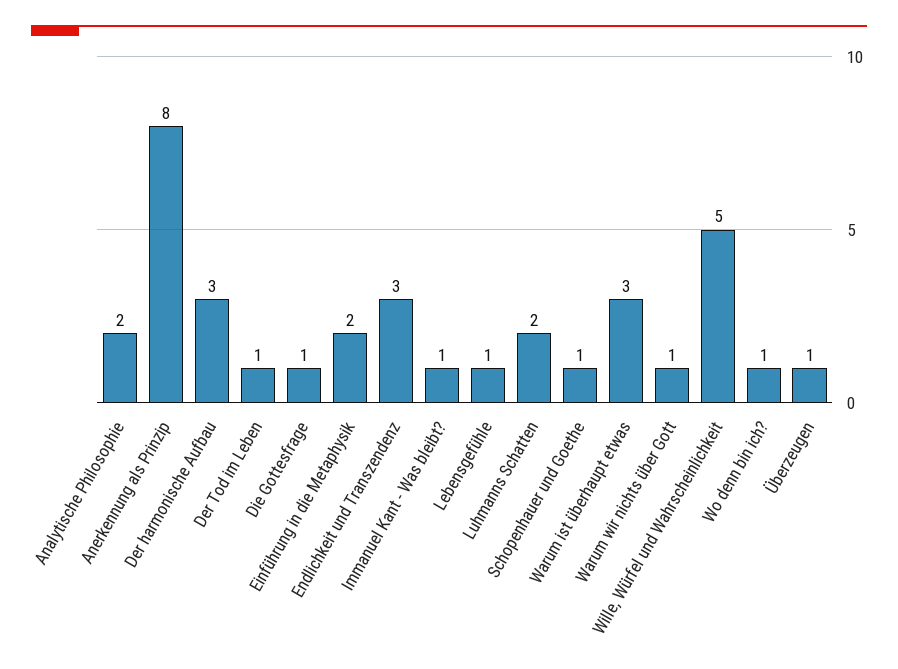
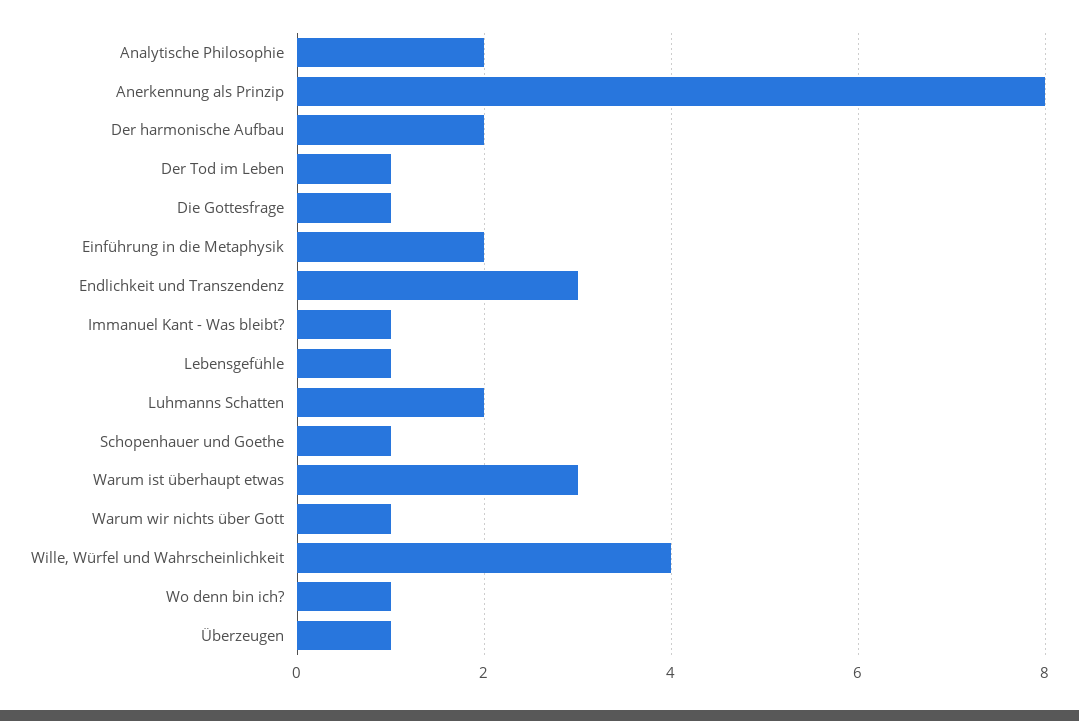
Der harmonische Aufbau: 3 -> 2
Wille, Würfel und Wahrscheinlichkeit: 5 -> 4

